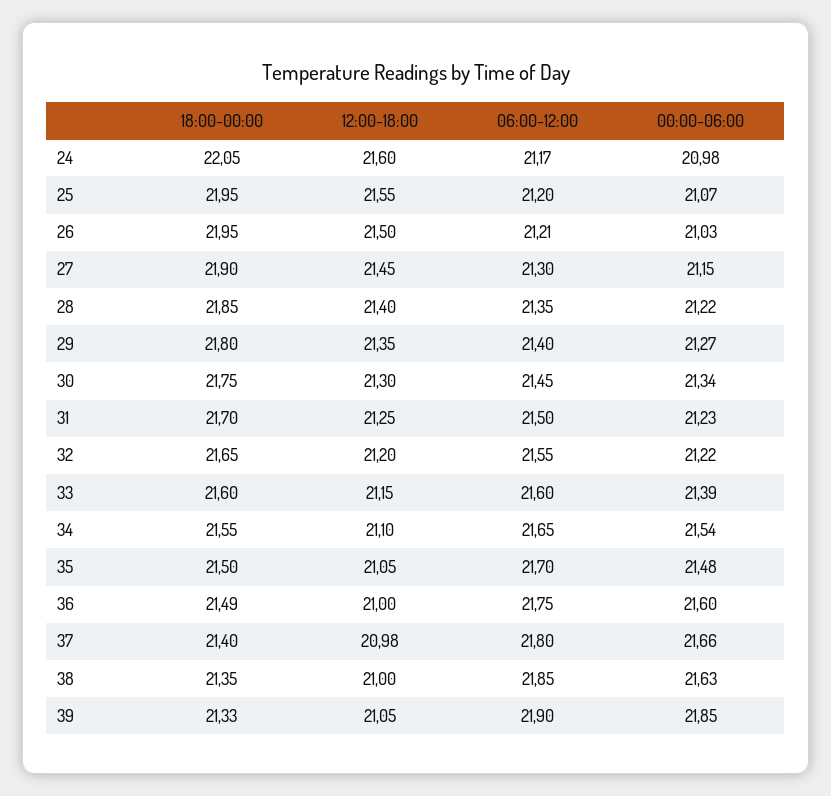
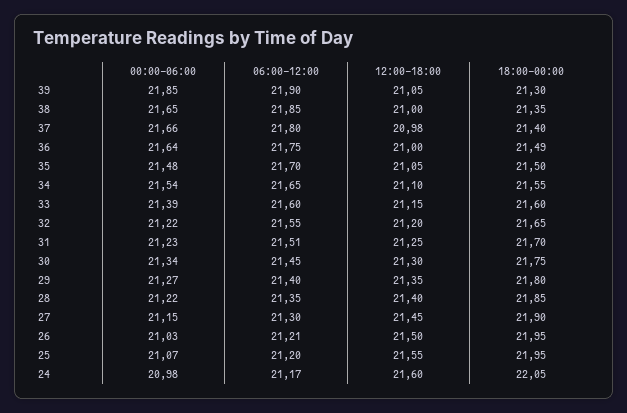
06:00-12:00, 31: 21.5 -> 21.51
00:00-06:00, 36: 21.6 -> 21.64
00:00-06:00, 38: 21.63 -> 21.65
18:00-00:00, 39: 21.33 -> 21.3

